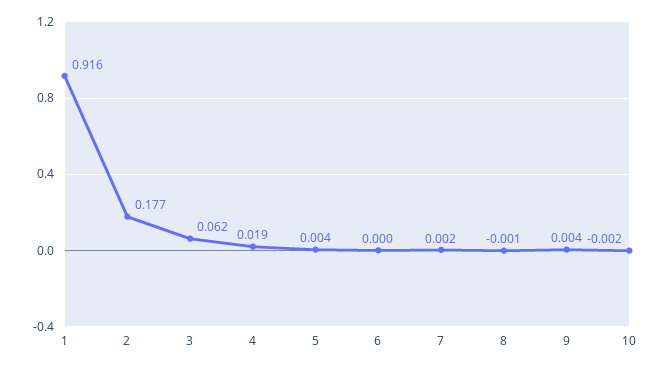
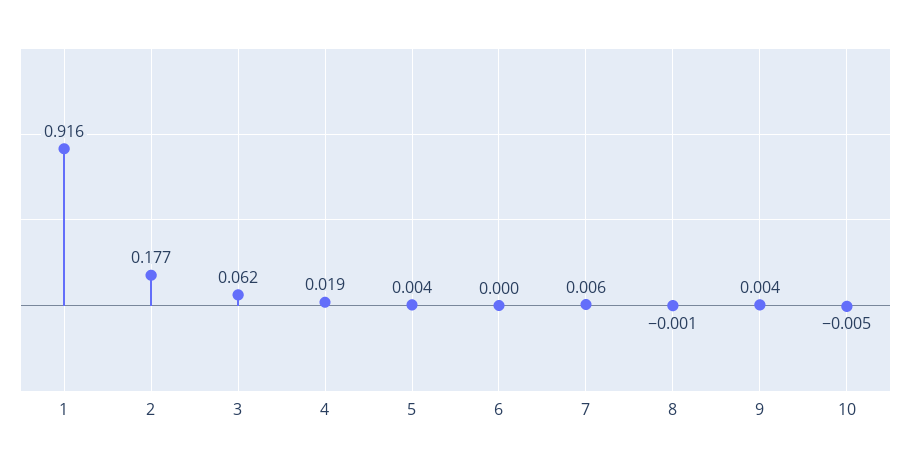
7: 0.002 -> 0.006
10: -0.002 -> -0.005

